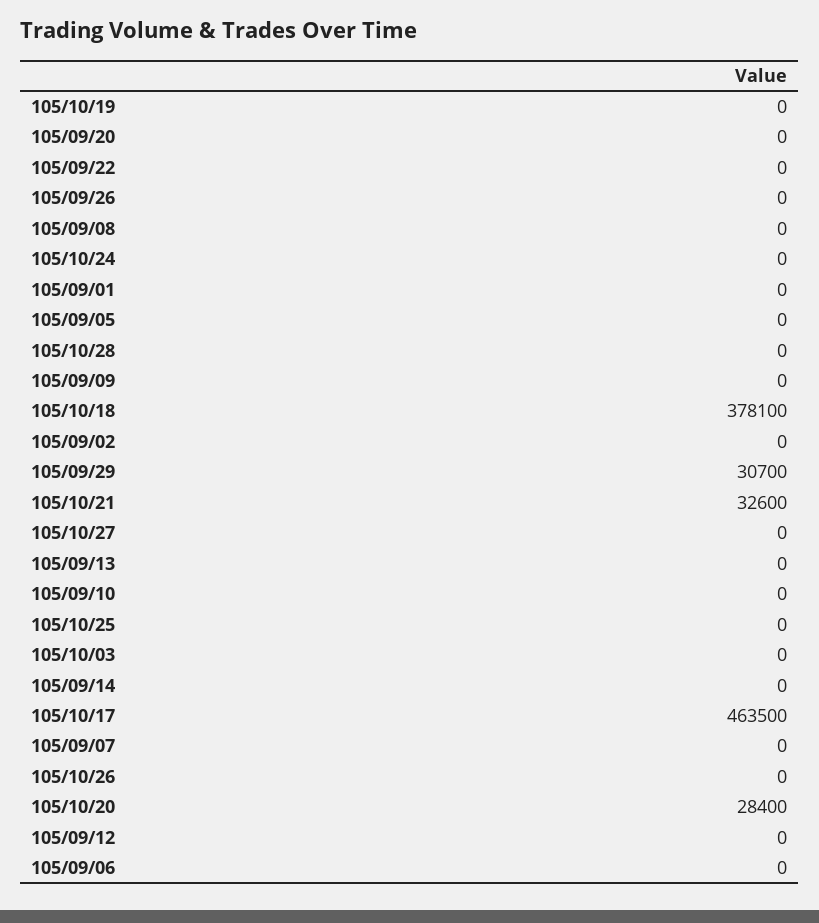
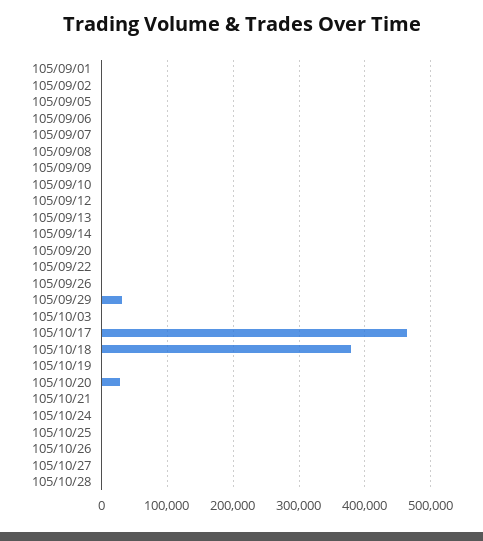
105/10/21: 32600 -> 0

